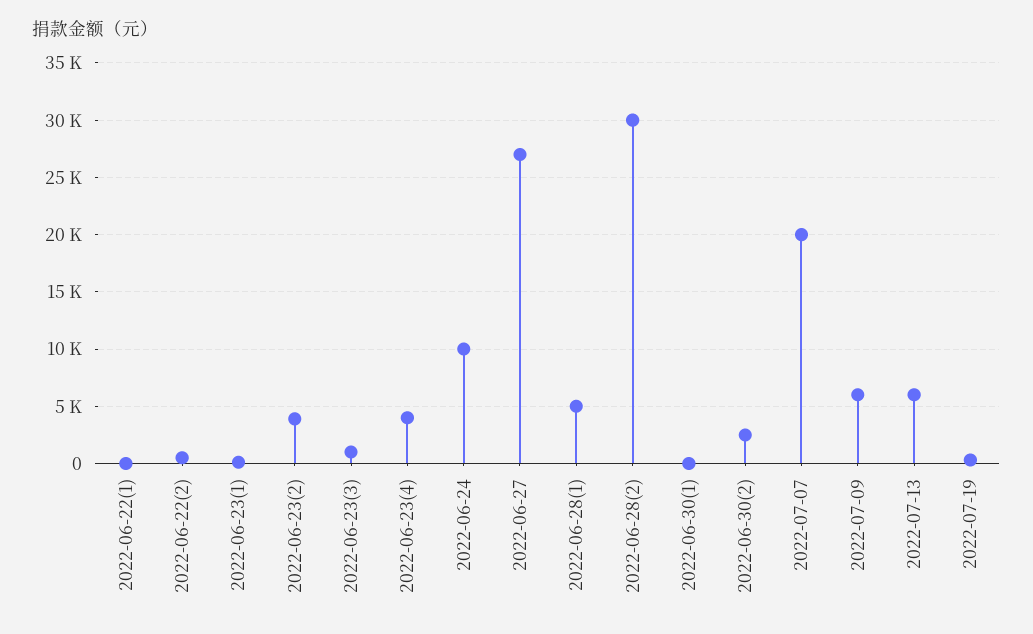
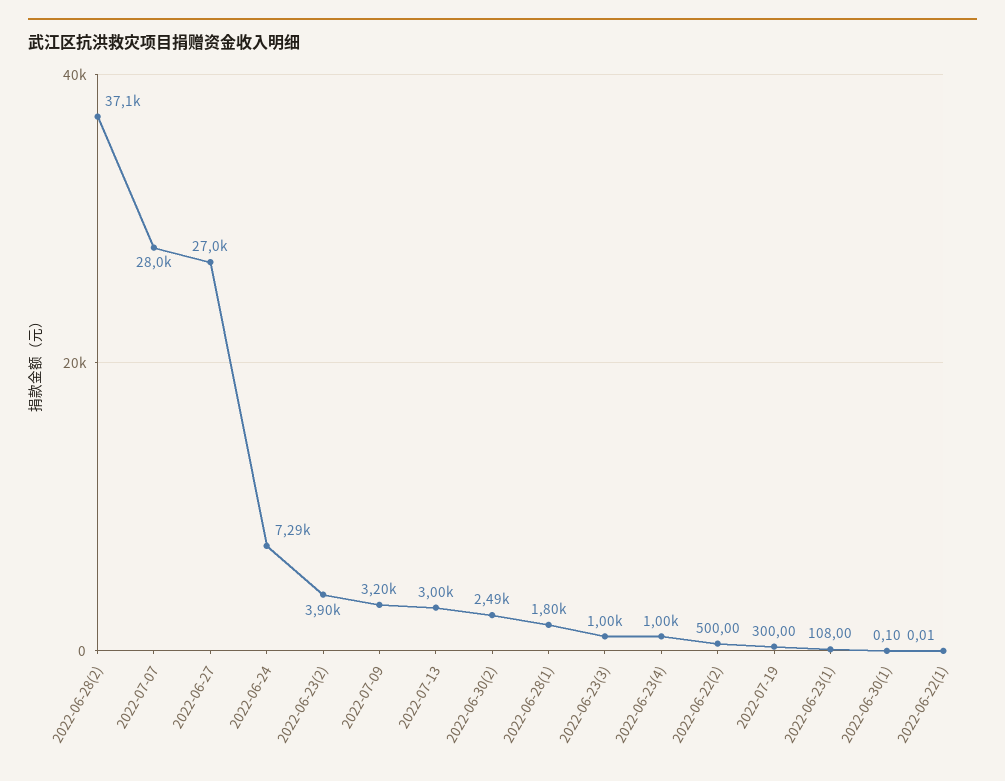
2022-06-23(4): 4000 -> 1000
2022-06-24: 10000 -> 7290
2022-06-28(1): 5000 -> 1800
2022-06-28(2): 30000 -> 37100
2022-07-07: 20000 -> 28000
2022-07-09: 6000 -> 3200
2022-07-13: 6000 -> 3000

